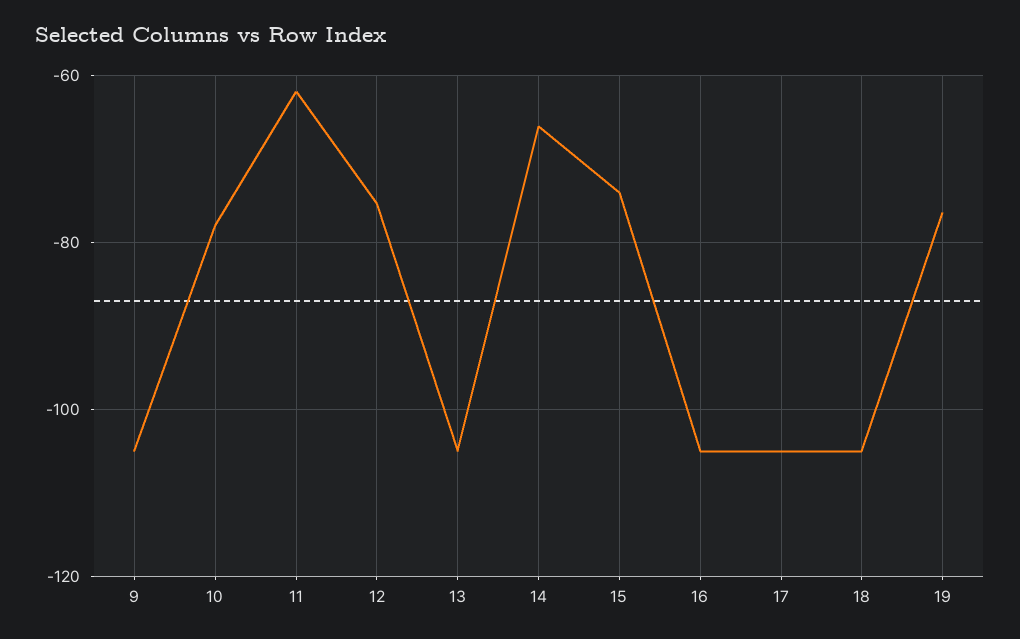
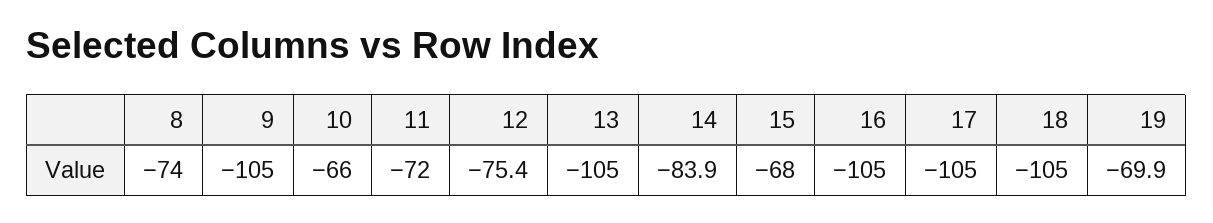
10: -78 -> -66
11: -62 -> -72
14: -66 -> -83.9
15: -74 -> -68
19: -76 -> -69.9
8: none -> -74

